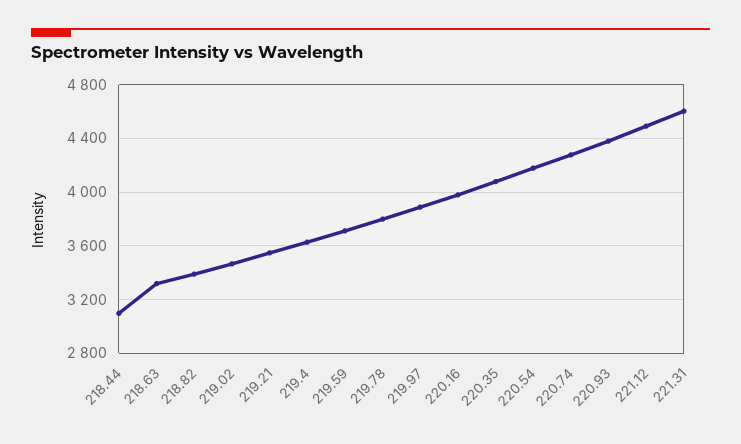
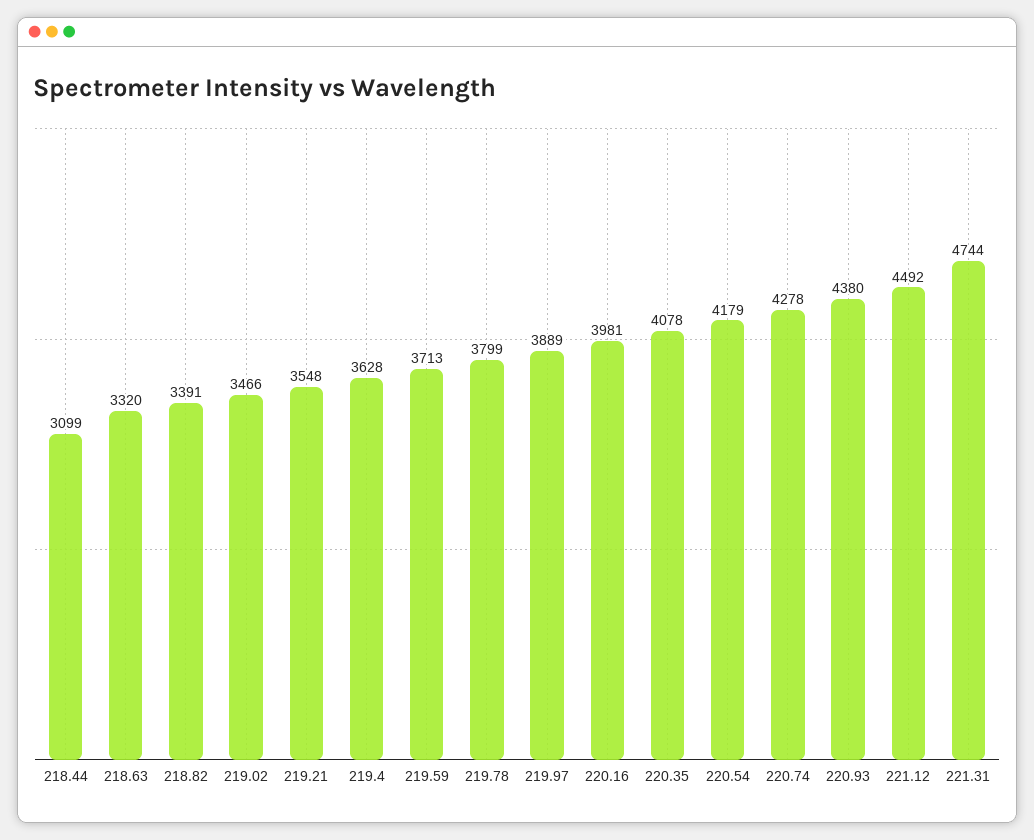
221.31: 4600 -> 4744

